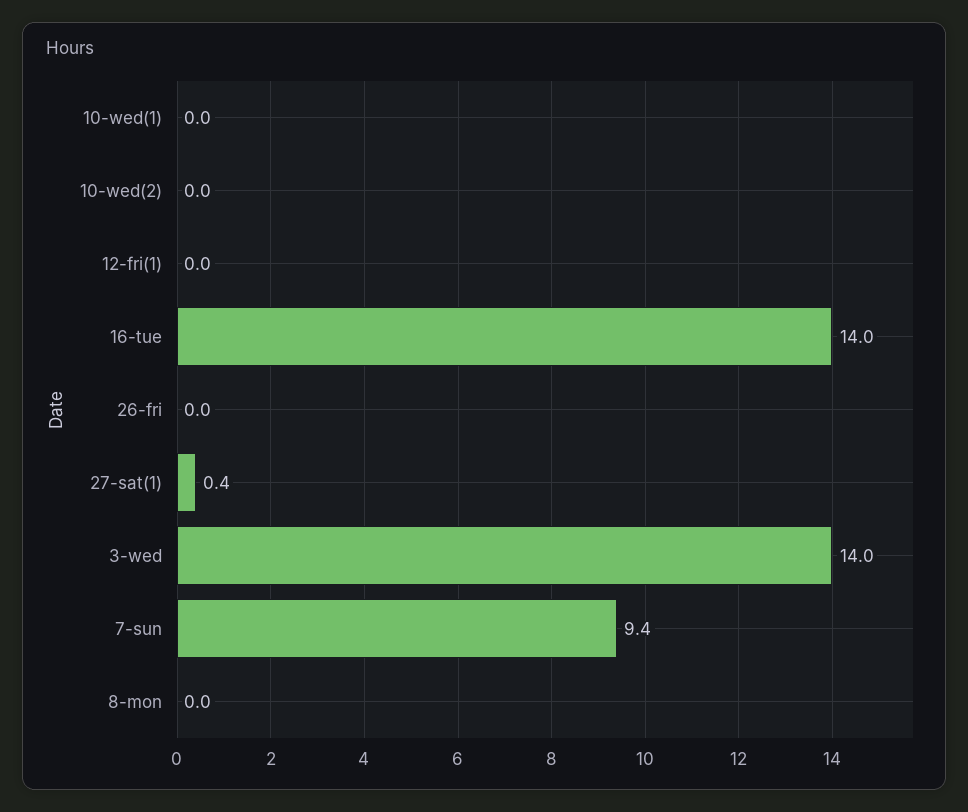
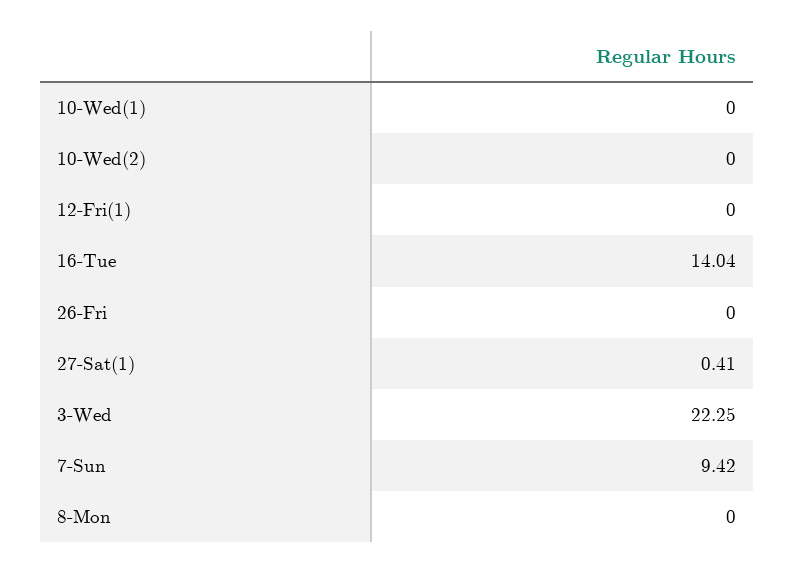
3-wed: 14 -> 22.25

